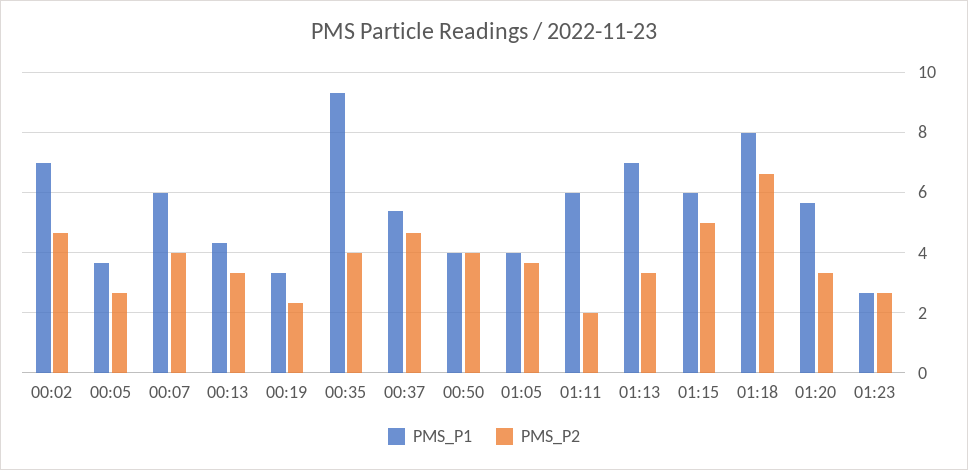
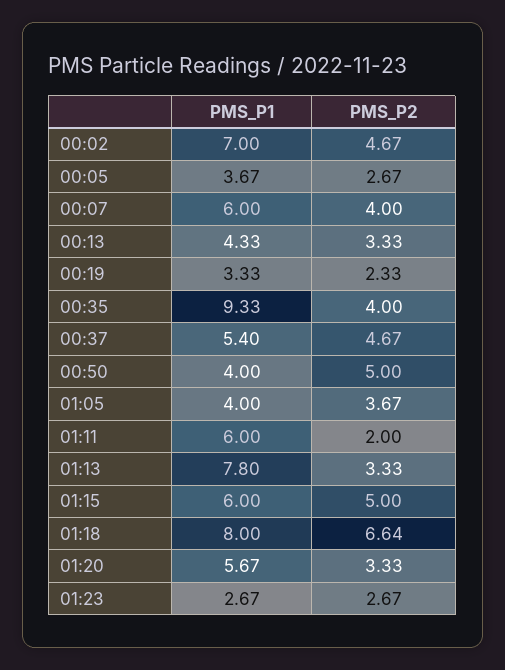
PMS_P2, 00:50: 4 -> 5
PMS_P1, 01:13: 7 -> 7.8

